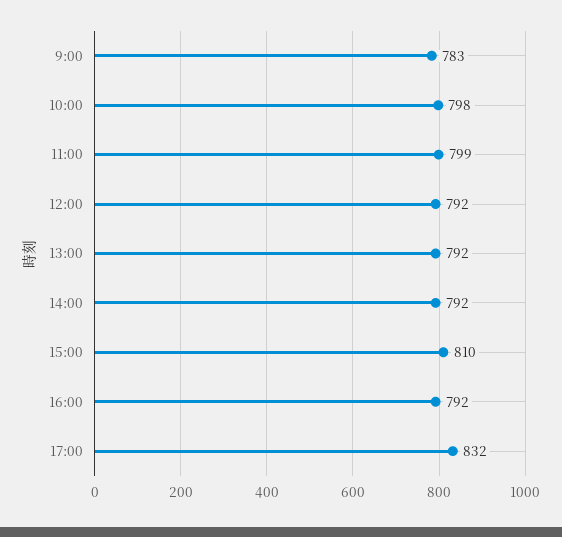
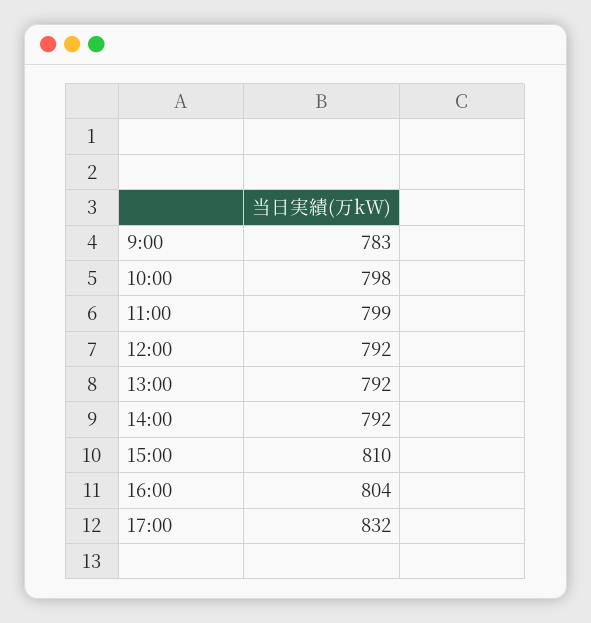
16:00: 792 -> 804

